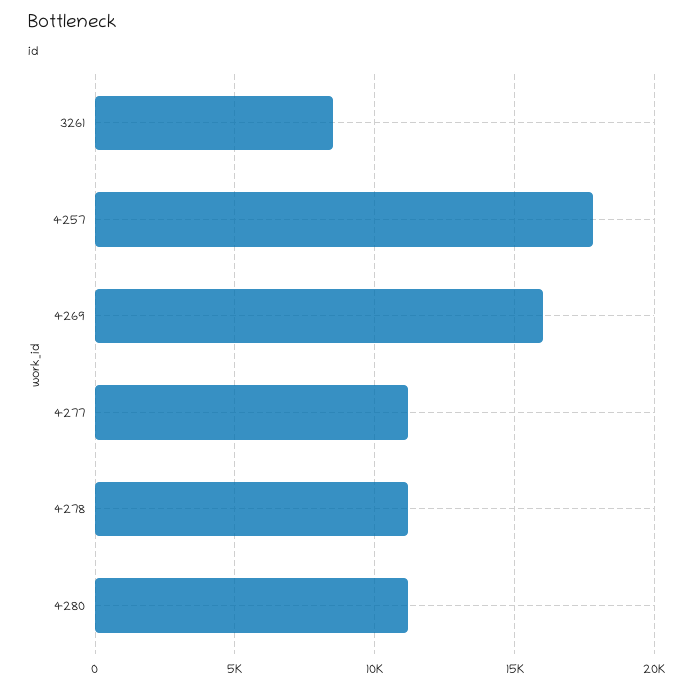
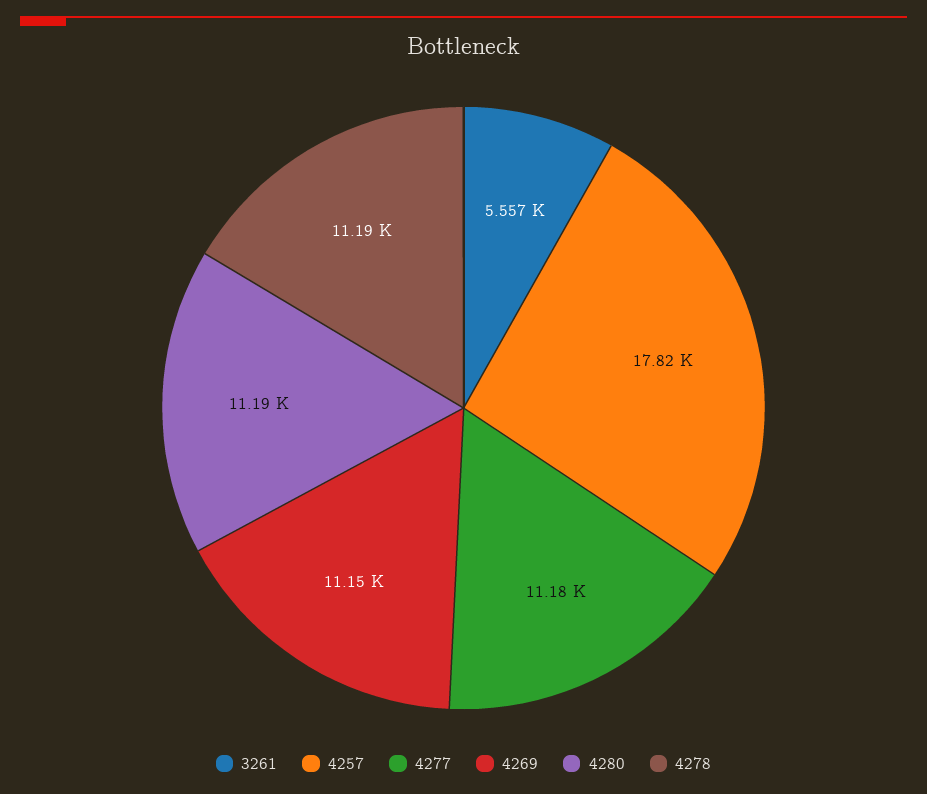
3261: 8500 -> 5557
4269: 16000 -> 11150

